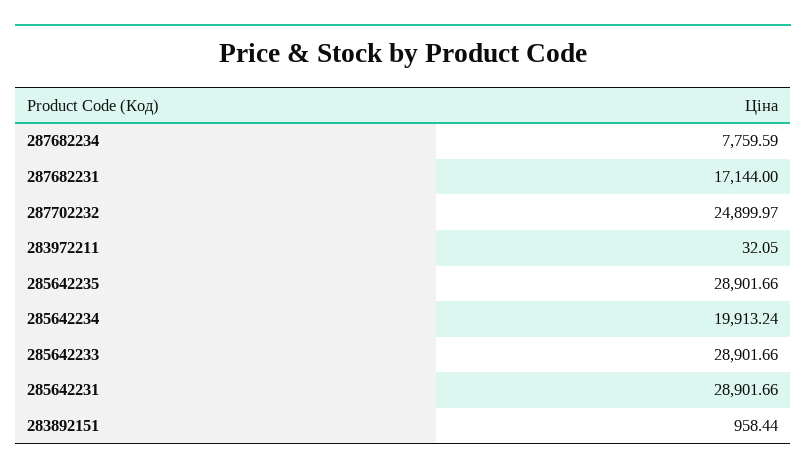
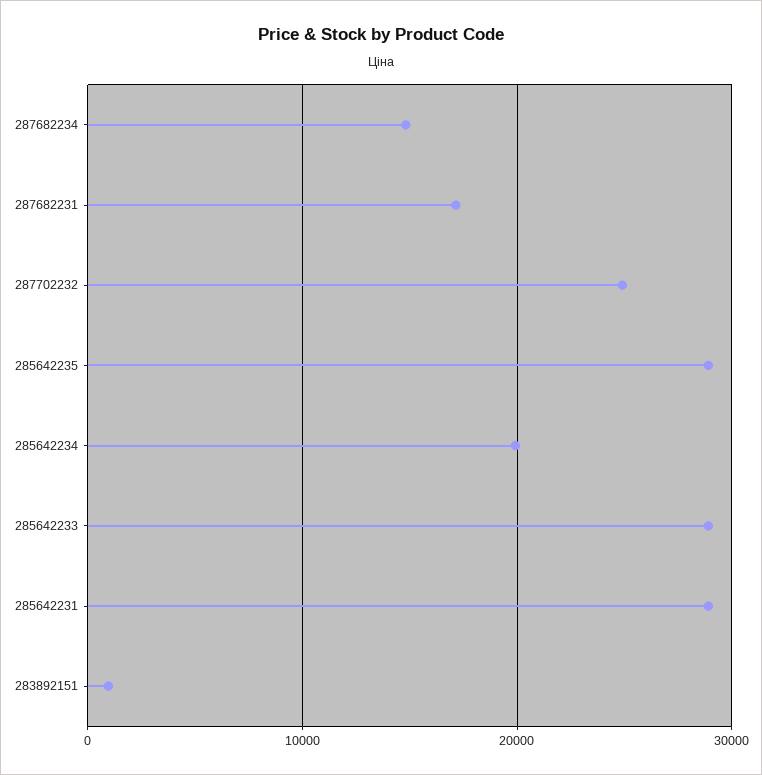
287682234: 7759.59 -> 15000
283972211: 32.05 -> none

